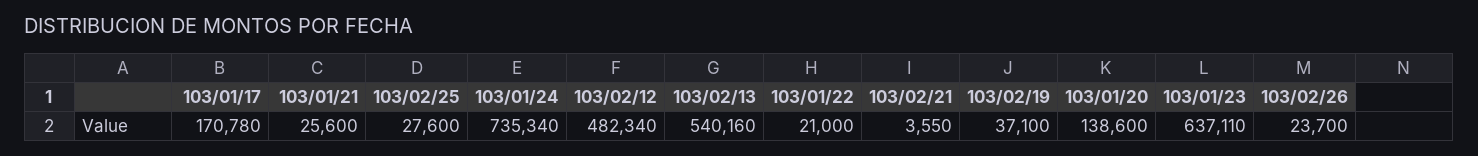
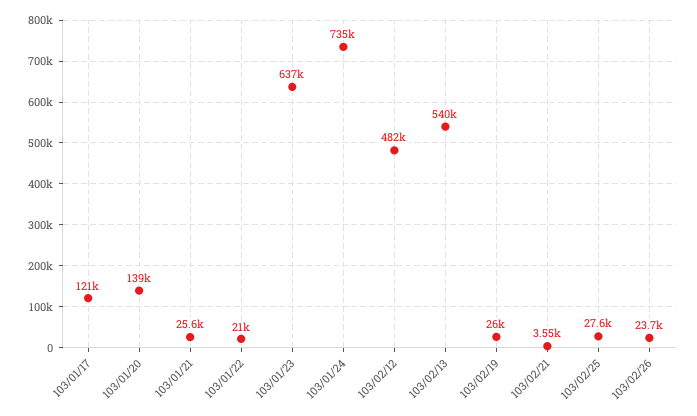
103/01/17: 170780 -> 121000
103/02/19: 37100 -> 26000

